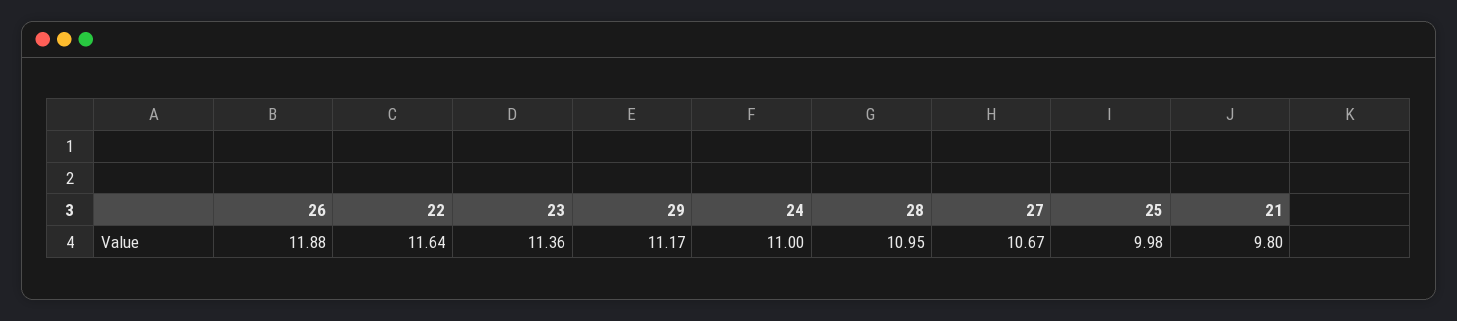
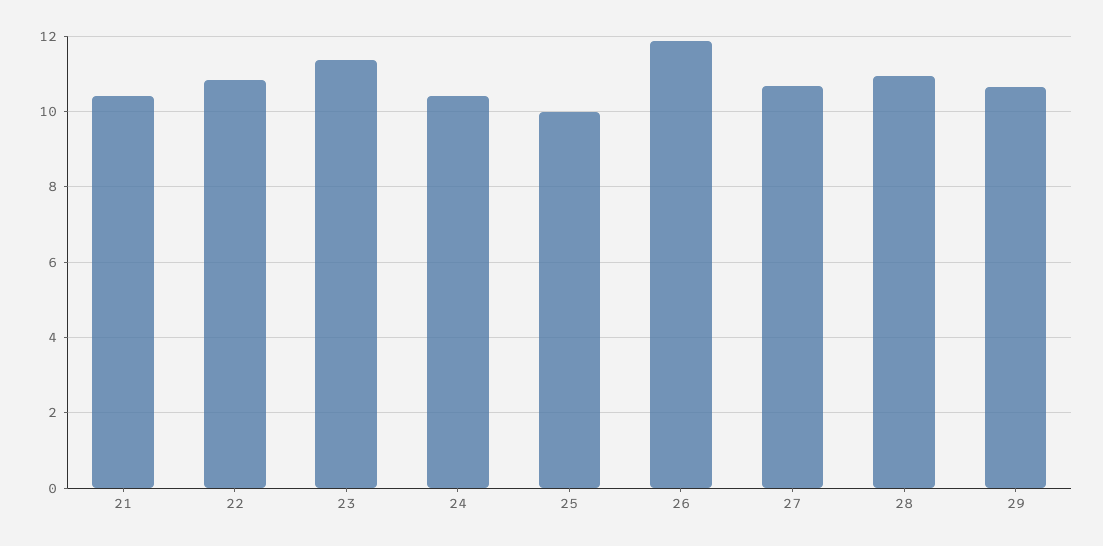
22: 11.64 -> 10.8
29: 11.17 -> 10.6
24: 11 -> 10.4
21: 9.8 -> 10.4

